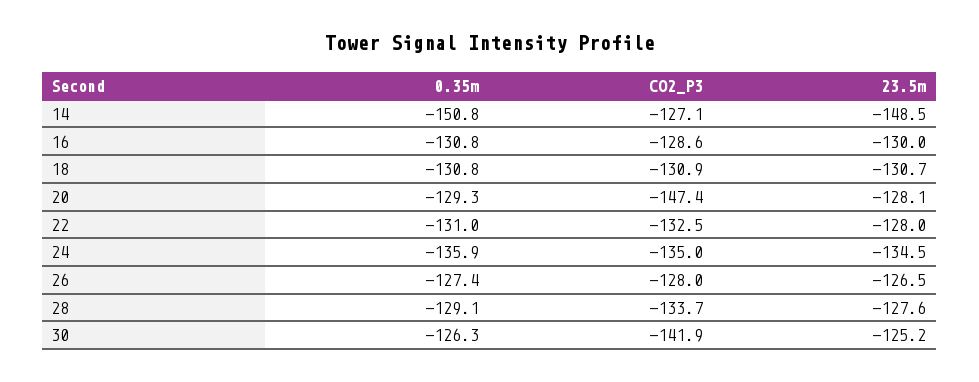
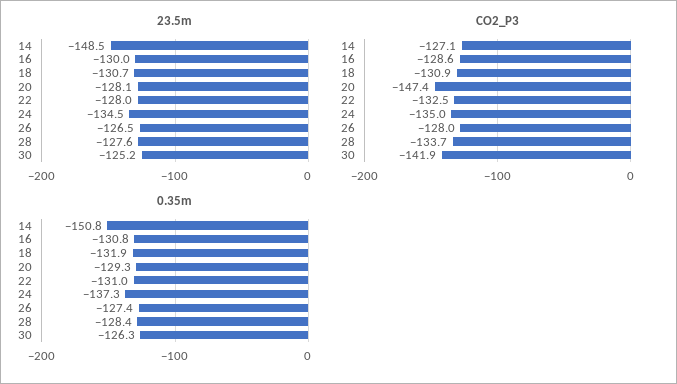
0.35m, 18: -130.8 -> -131.9
0.35m, 24: -135.9 -> -137.3
0.35m, 28: -129.1 -> -128.4

